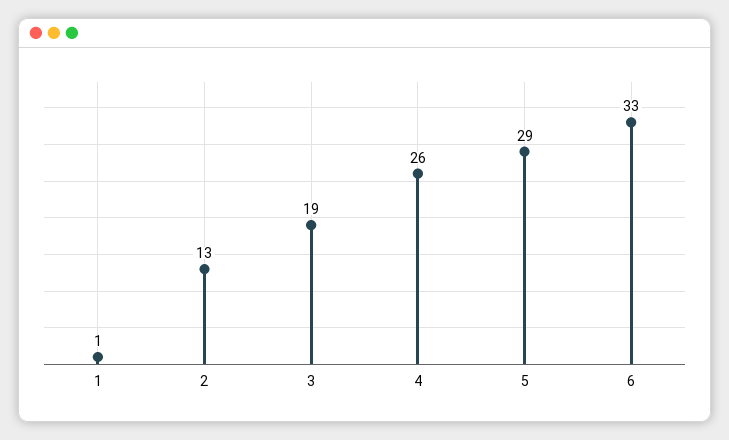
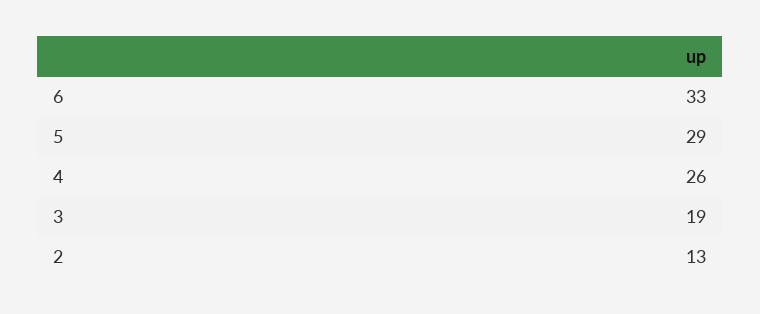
1: 1 -> none

